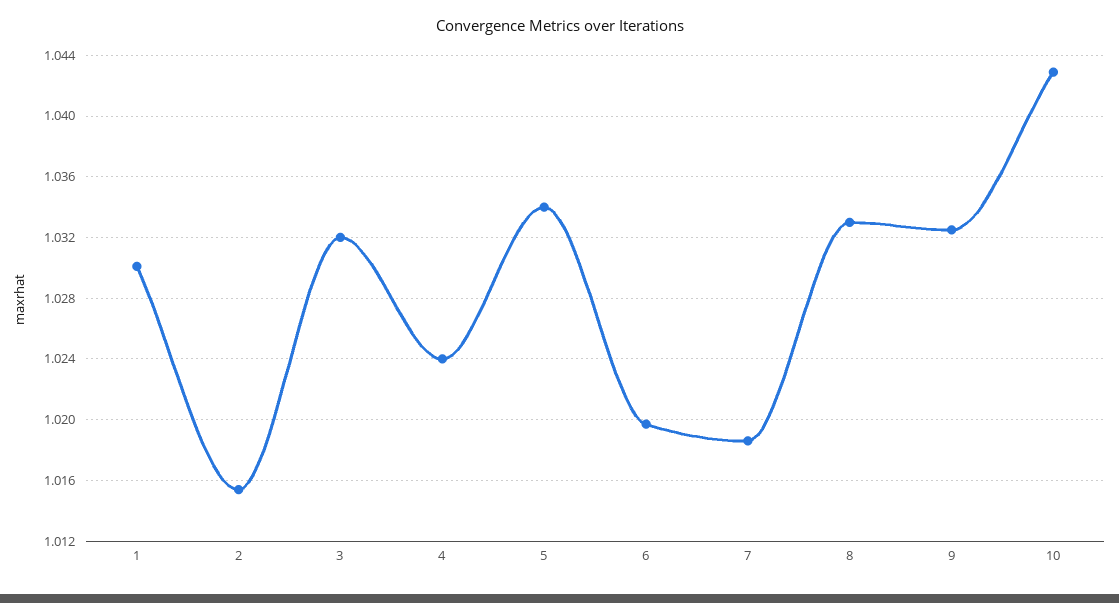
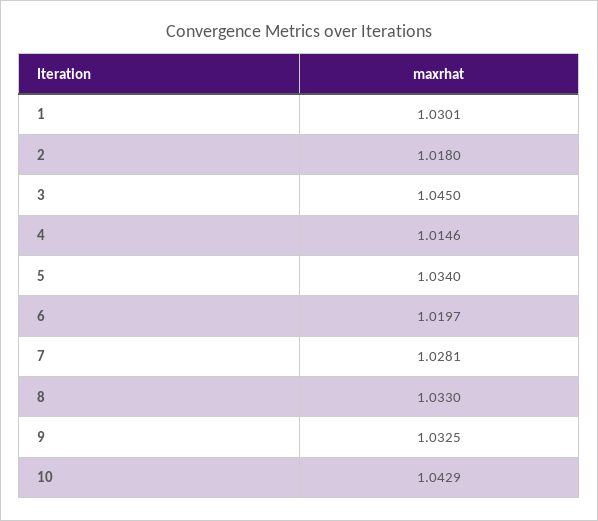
2: 1.0155 -> 1.018
3: 1.032 -> 1.045
4: 1.024 -> 1.0146
7: 1.0185 -> 1.0281

